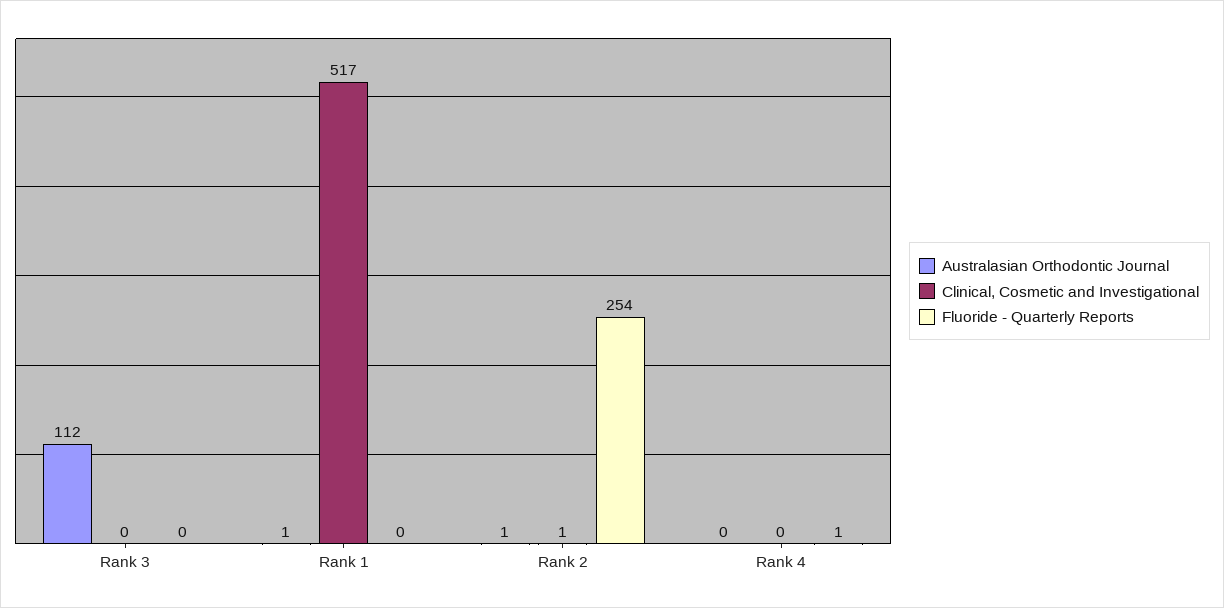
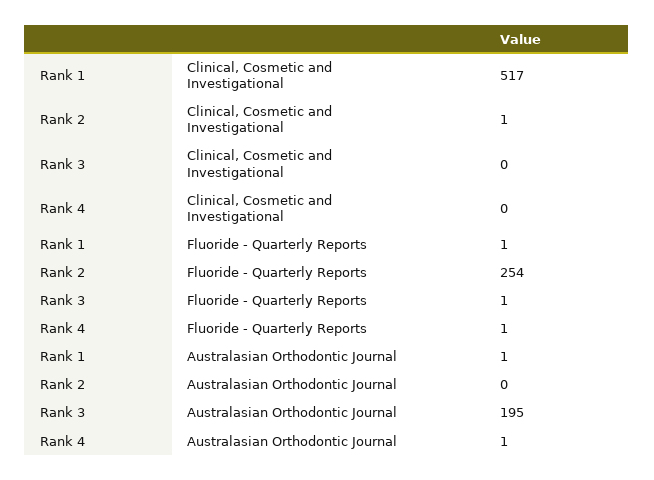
Australasian Orthodontic Journal, Rank 3: 112 -> 195
Fluoride - Quarterly Reports, Rank 3: 0 -> 1
Fluoride - Quarterly Reports, Rank 1: 0 -> 1
Australasian Orthodontic Journal, Rank 2: 1 -> 0
Australasian Orthodontic Journal, Rank 4: 0 -> 1

